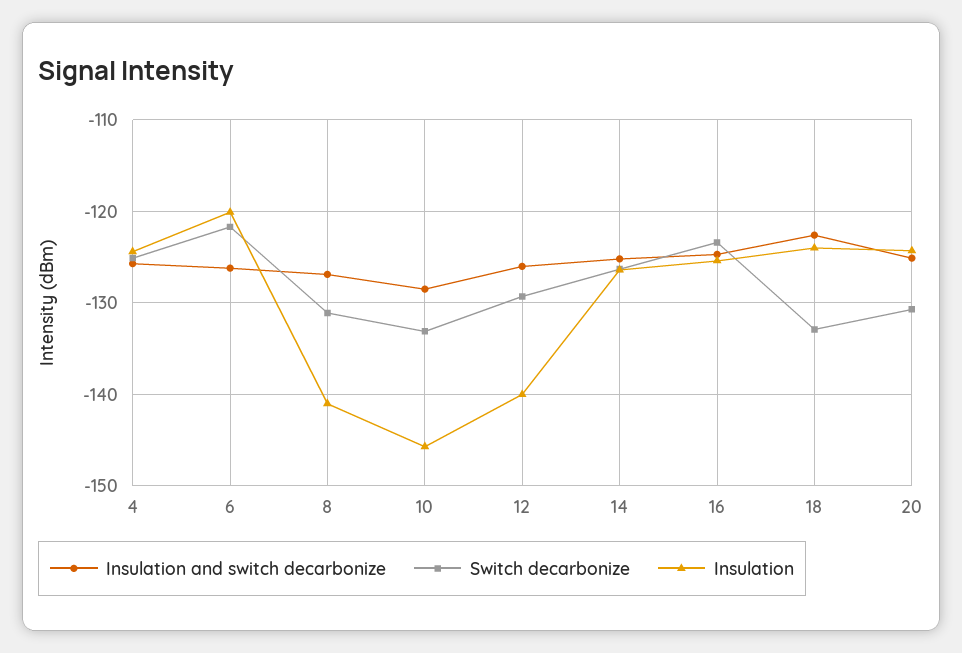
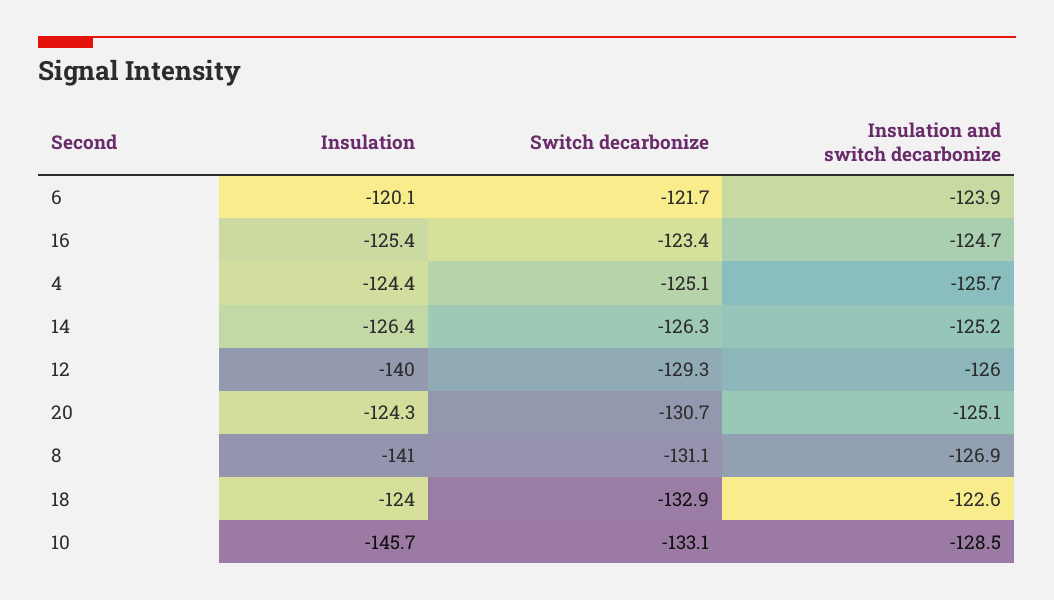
Insulation and switch decarbonize, 6: -126 -> -123.9

